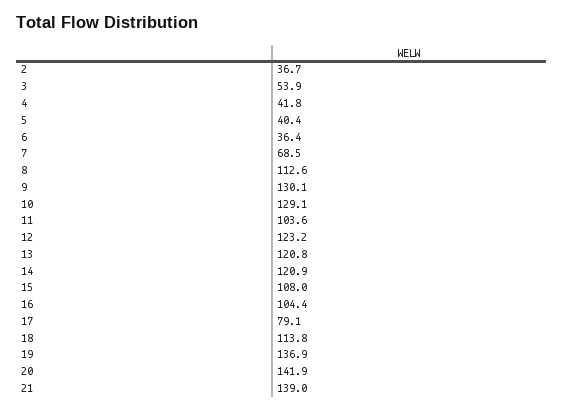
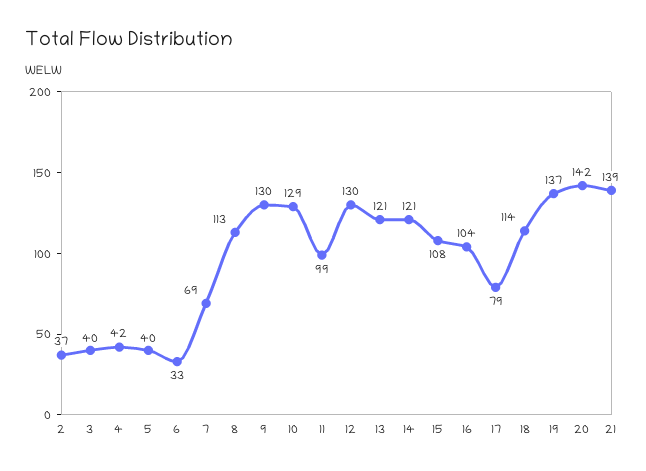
3: 53.9 -> 40
6: 36.4 -> 33
11: 103.6 -> 99
12: 123.2 -> 130

